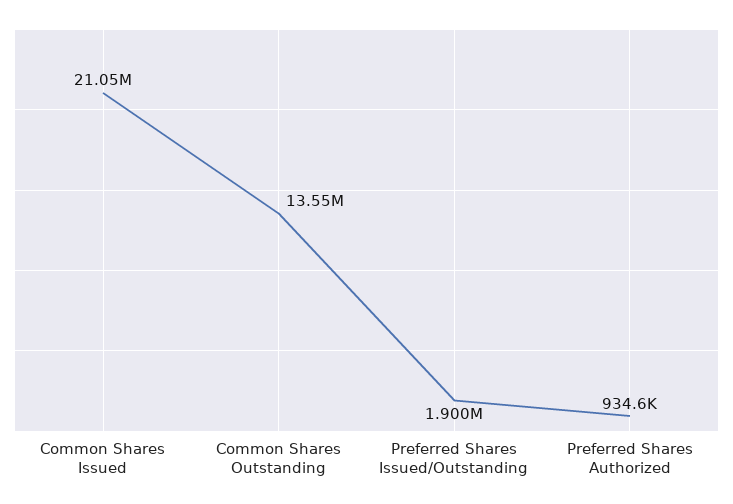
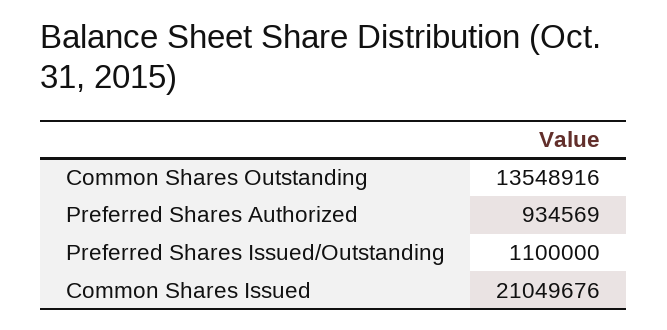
Preferred Shares Issued/Outstanding: 1900000 -> 1100000

